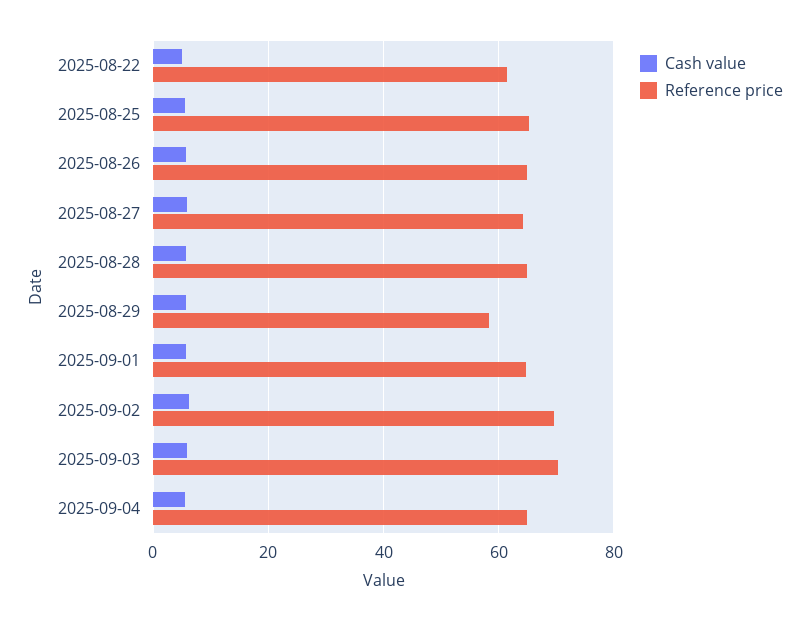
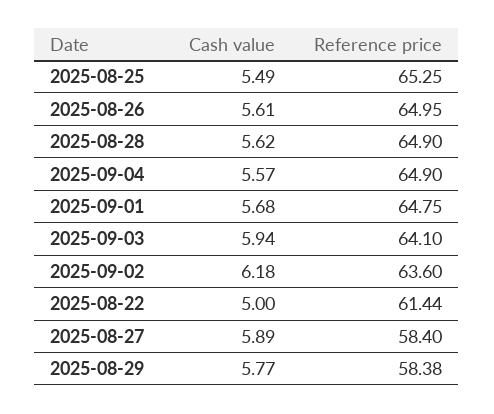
Reference price, 2025-08-27: 64 -> 58.4
Reference price, 2025-09-02: 70 -> 63.6
Reference price, 2025-09-03: 70 -> 64.1

